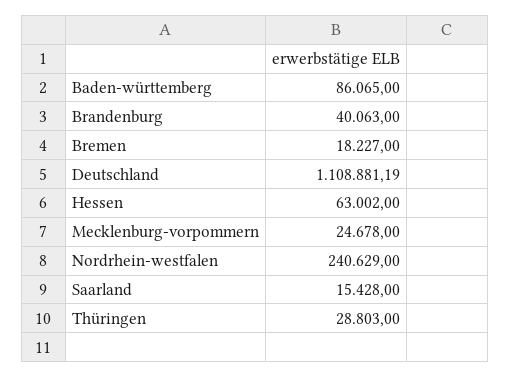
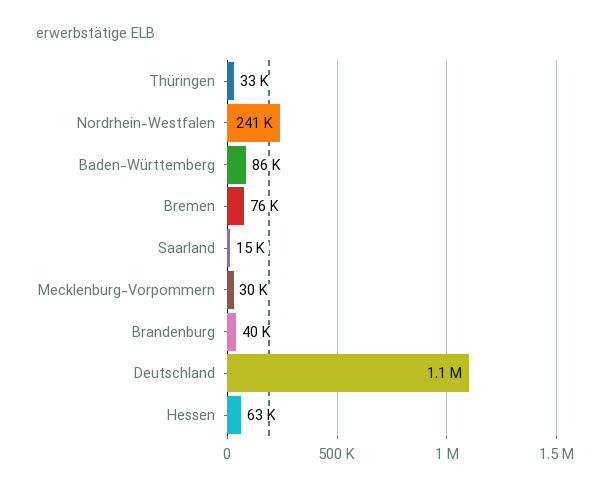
Bremen: 18227 -> 76000
Mecklenburg-vorpommern: 24678 -> 30000
Thüringen: 28803 -> 33000

